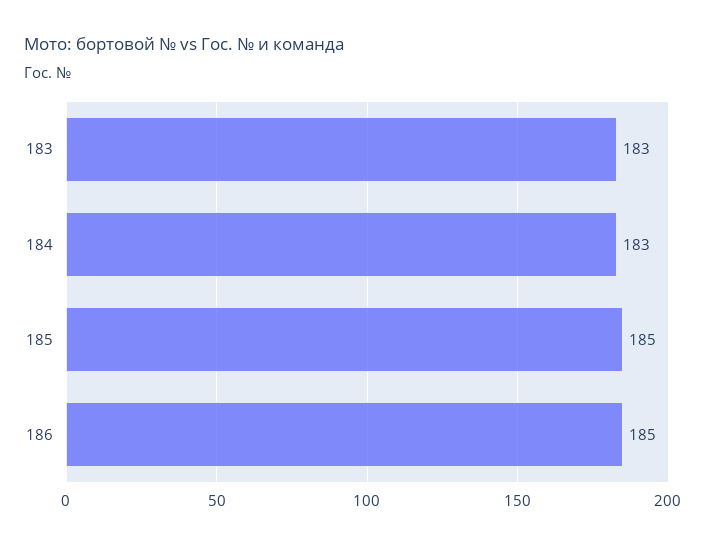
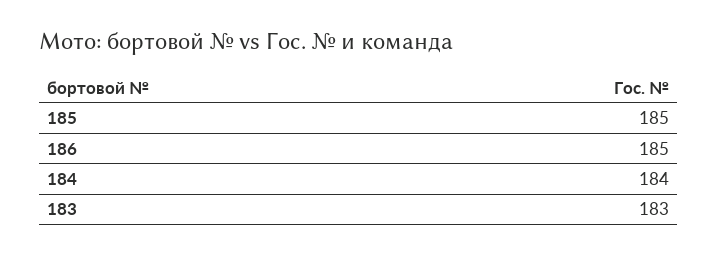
184: 183 -> 184

